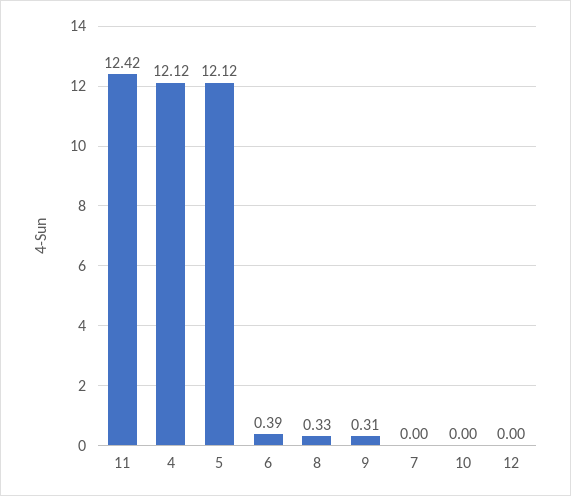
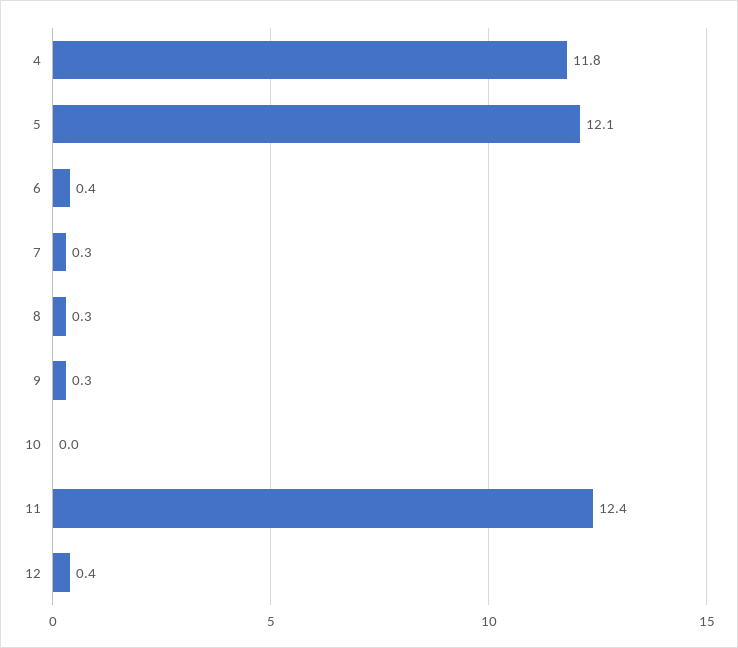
4: 12.12 -> 11.8
7: 0 -> 0.3
12: 0 -> 0.4

